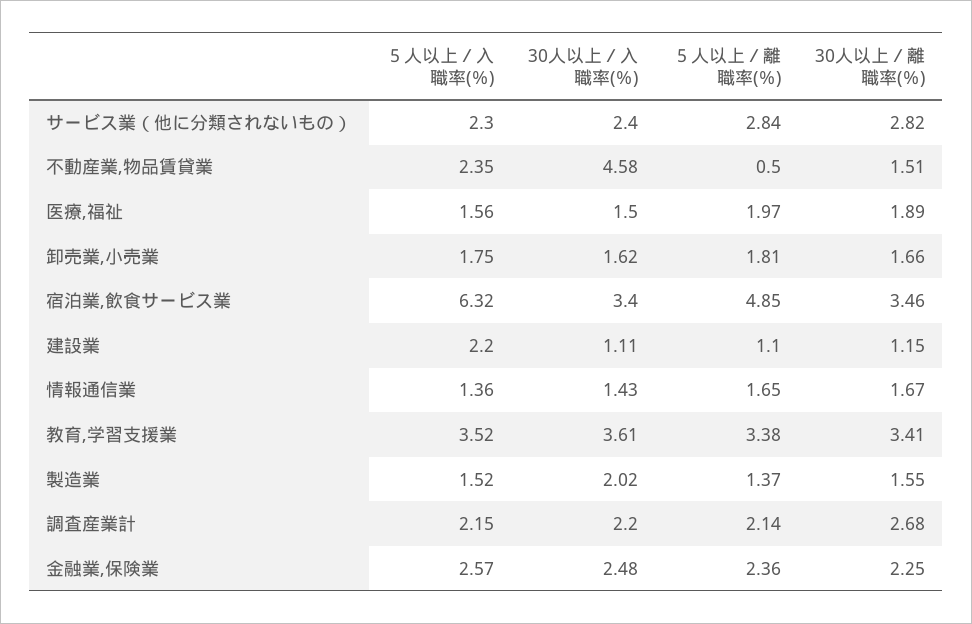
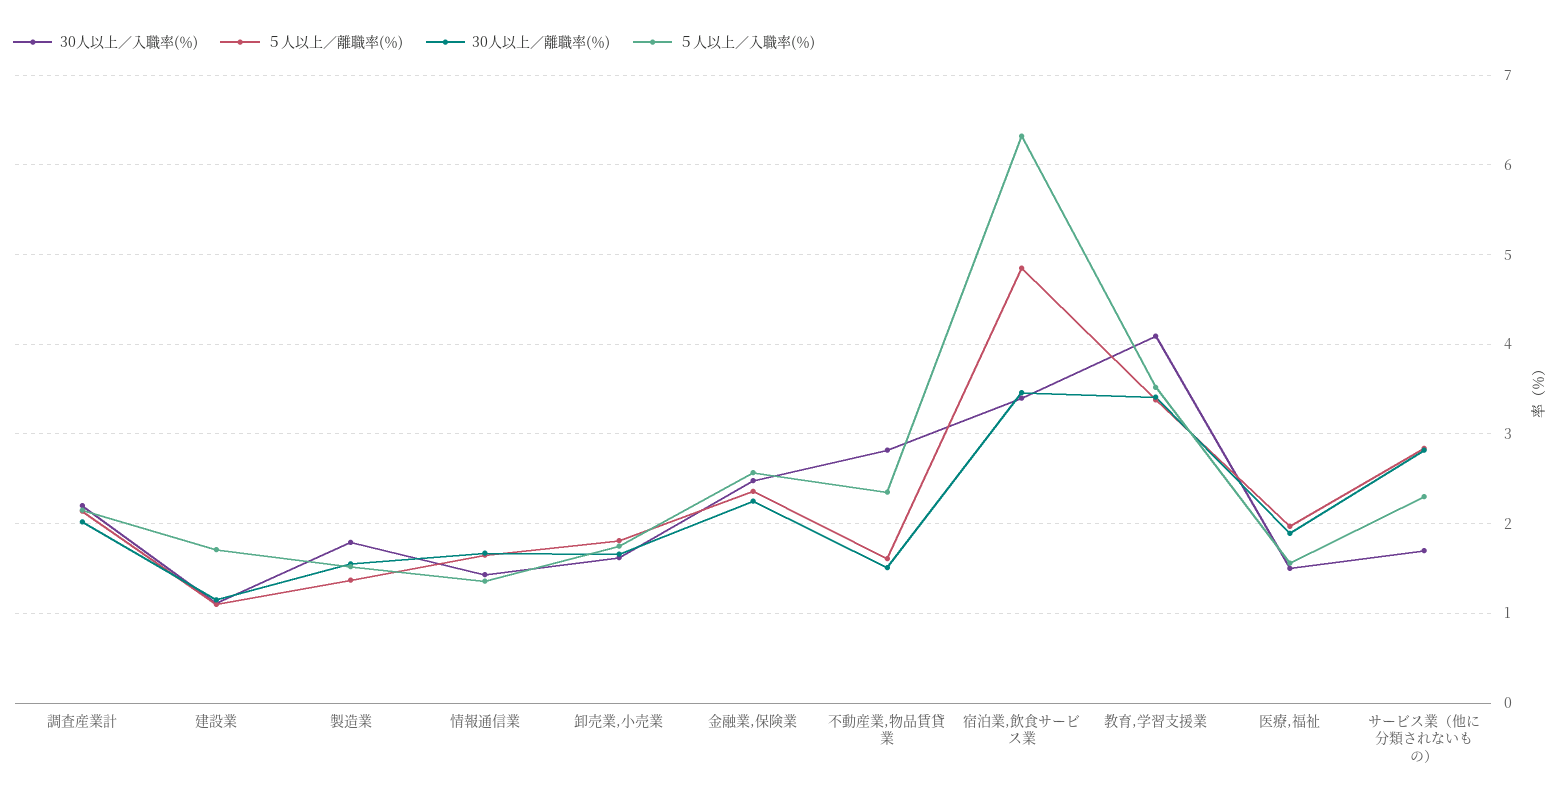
30人以上／入職率(％), サービス業（他に分類されないもの）: 2.4 -> 1.7
30人以上／入職率(％), 不動産業,物品賃貸業: 4.58 -> 2.8
５人以上／離職率(％), 不動産業,物品賃貸業: 0.5 -> 1.6
５人以上／入職率(％), 建設業: 2.2 -> 1.7
30人以上／入職率(％), 教育,学習支援業: 3.61 -> 4.1
30人以上／入職率(％), 製造業: 2.02 -> 1.8
30人以上／離職率(％), 調査産業計: 2.68 -> 2

